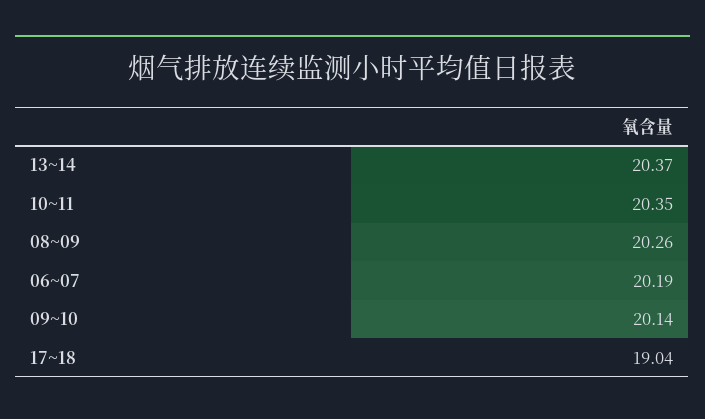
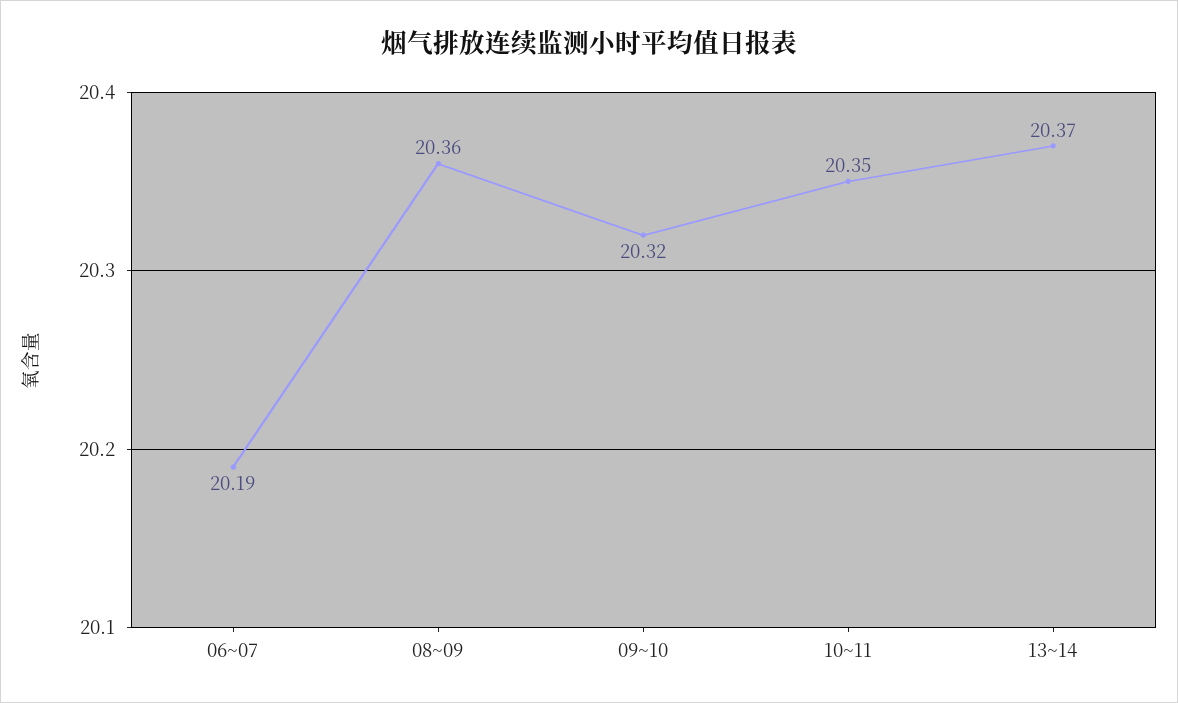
08~09: 20.26 -> 20.36
09~10: 20.14 -> 20.32
17~18: 19.04 -> none

